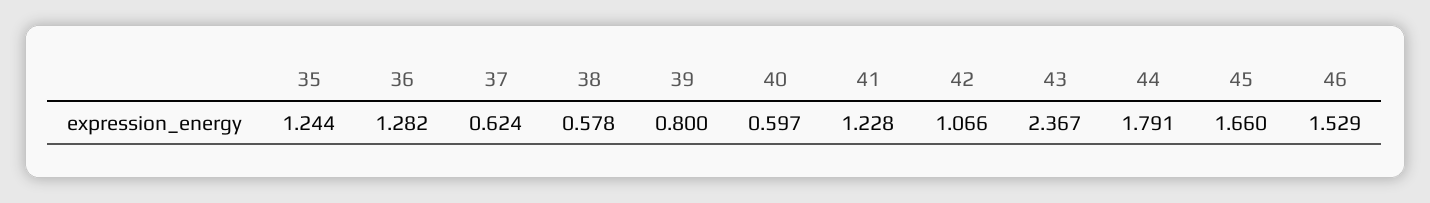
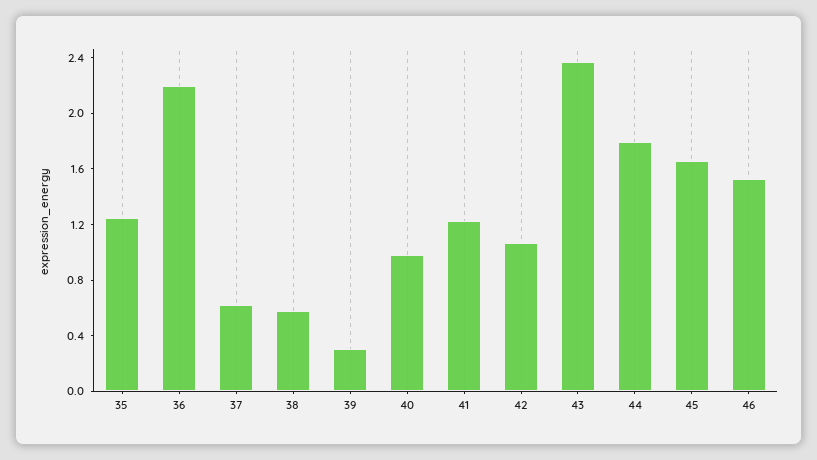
36: 1.282 -> 2.2
39: 0.8 -> 0.3
40: 0.597 -> 1

